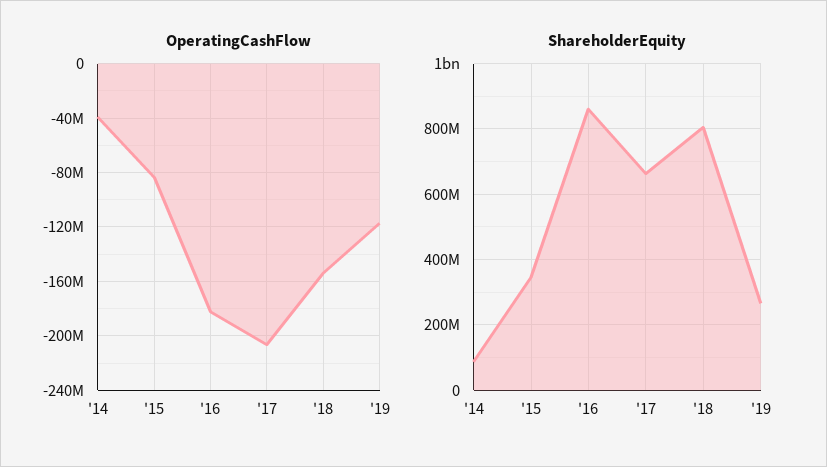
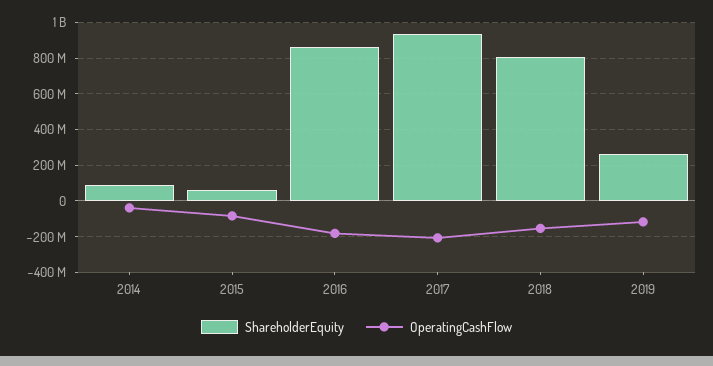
ShareholderEquity, '15: 340000000 -> 50000000
ShareholderEquity, '17: 660000000 -> 950000000

